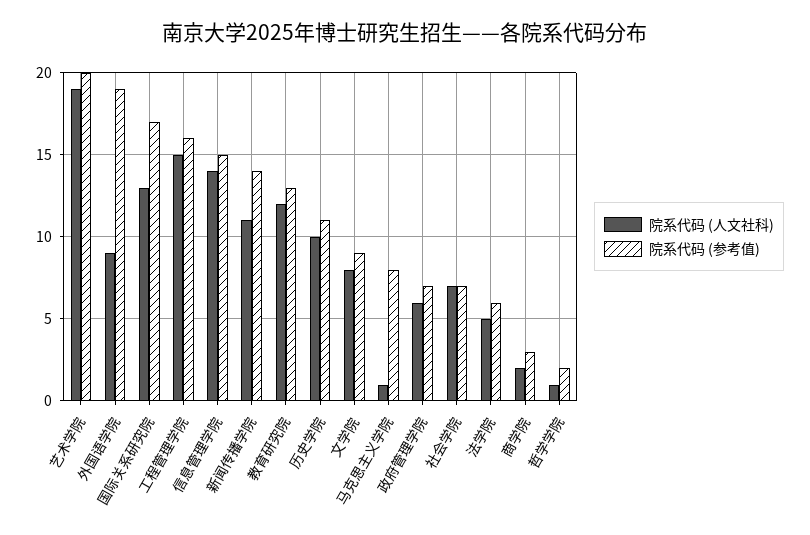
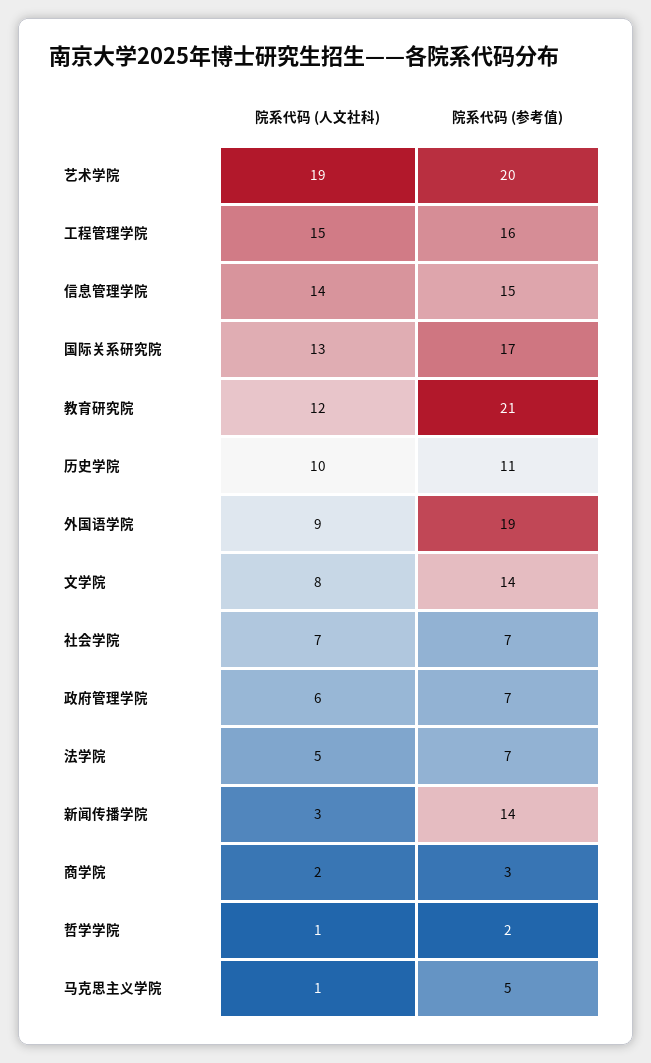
院系代码 (人文社科), 新闻传播学院: 11 -> 3
院系代码 (参考值), 教育研究院: 13 -> 21
院系代码 (参考值), 文学院: 9 -> 14
院系代码 (参考值), 马克思主义学院: 8 -> 5
院系代码 (参考值), 法学院: 6 -> 7

